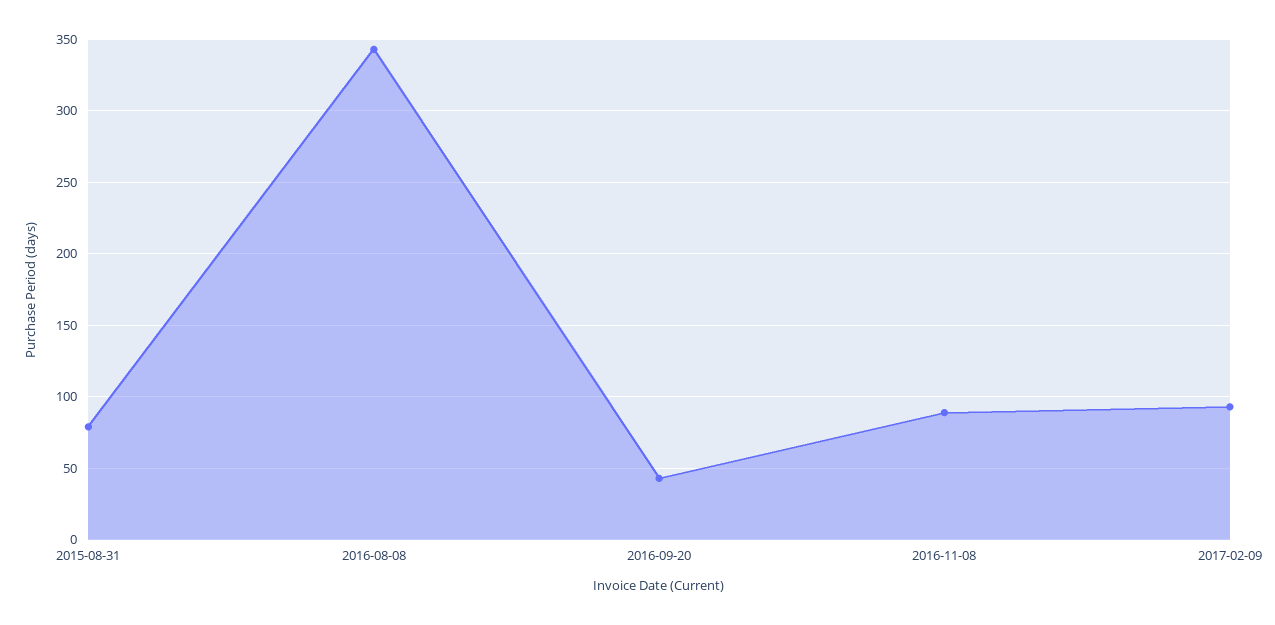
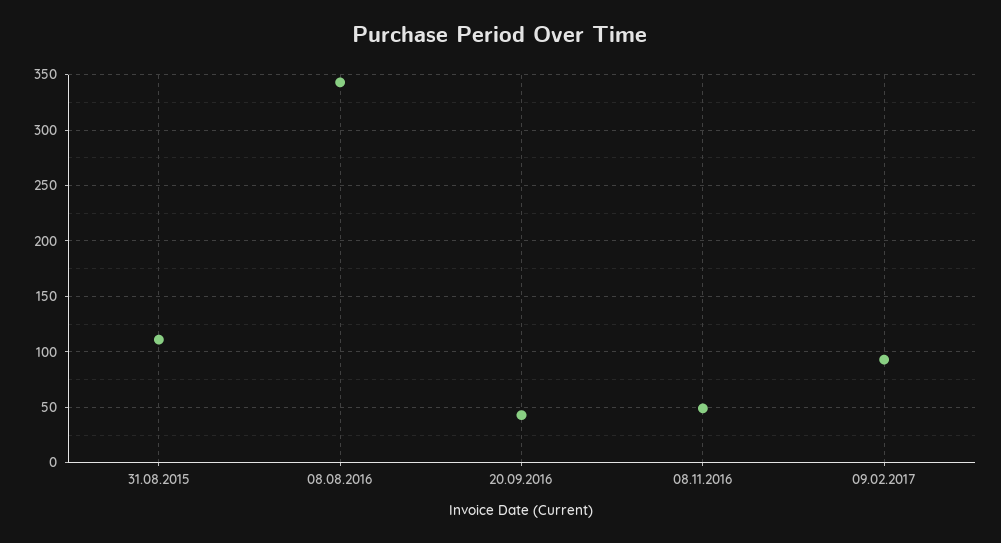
2015-08-31: 80 -> 110
2016-11-08: 90 -> 50

